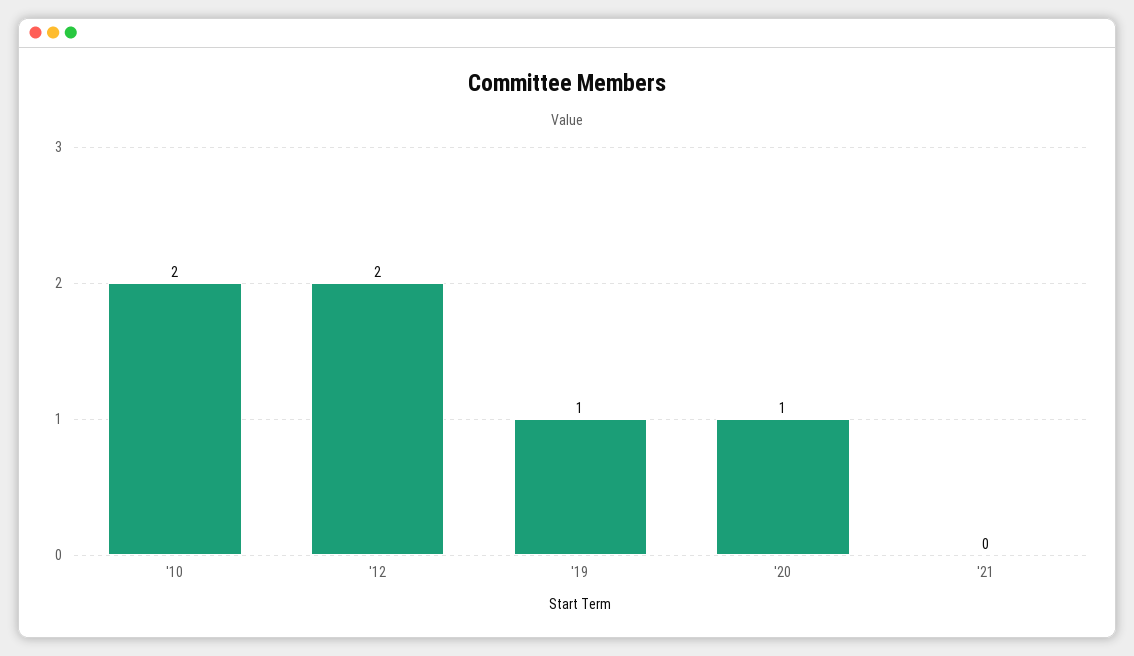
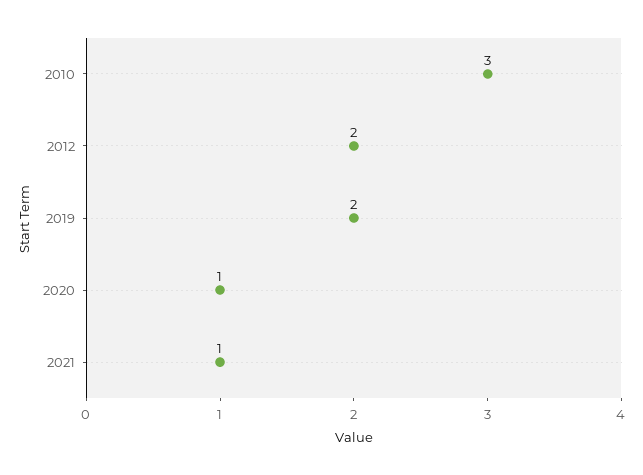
'10: 2 -> 3
'19: 1 -> 2
'21: 0 -> 1

